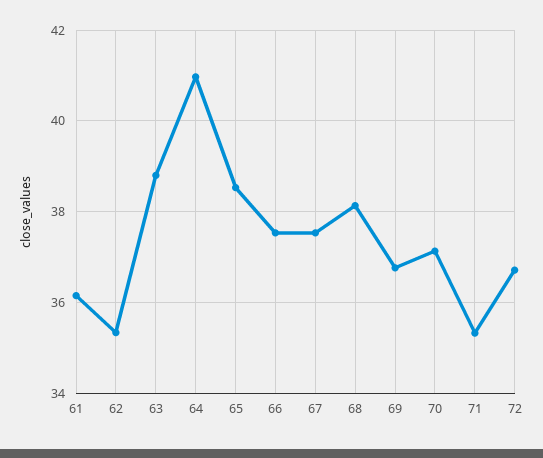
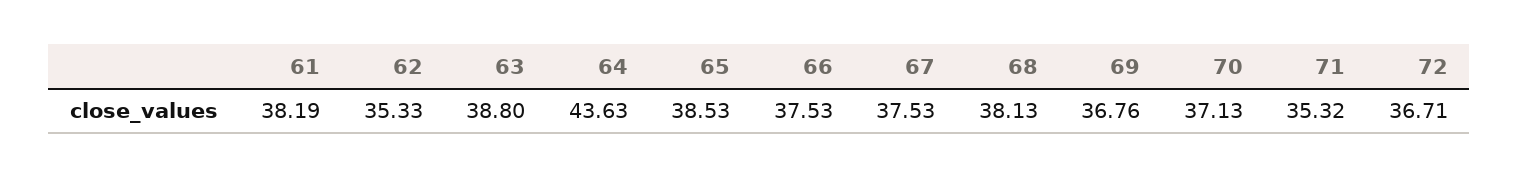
61: 36.2 -> 38.19
64: 41 -> 43.63

